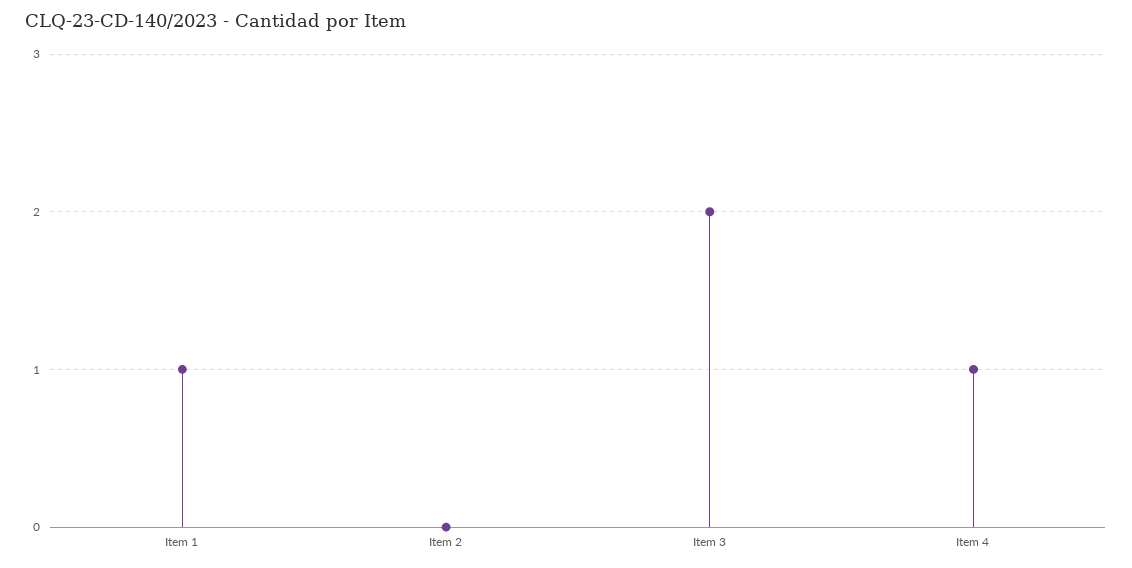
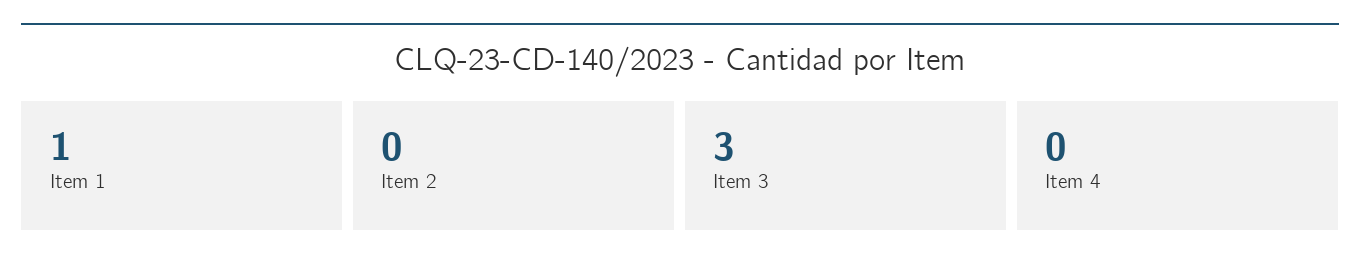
Item 3: 2 -> 3
Item 4: 1 -> 0

